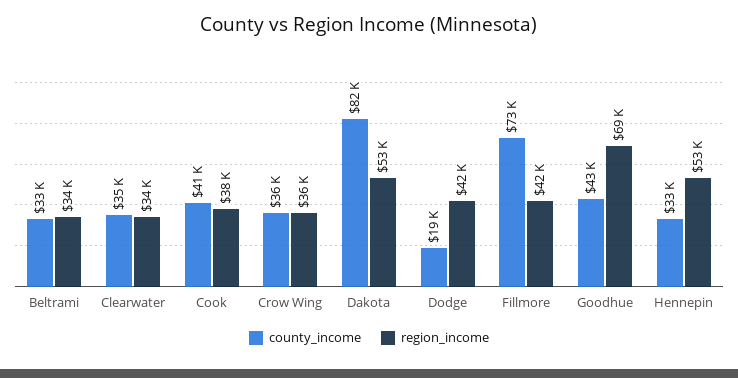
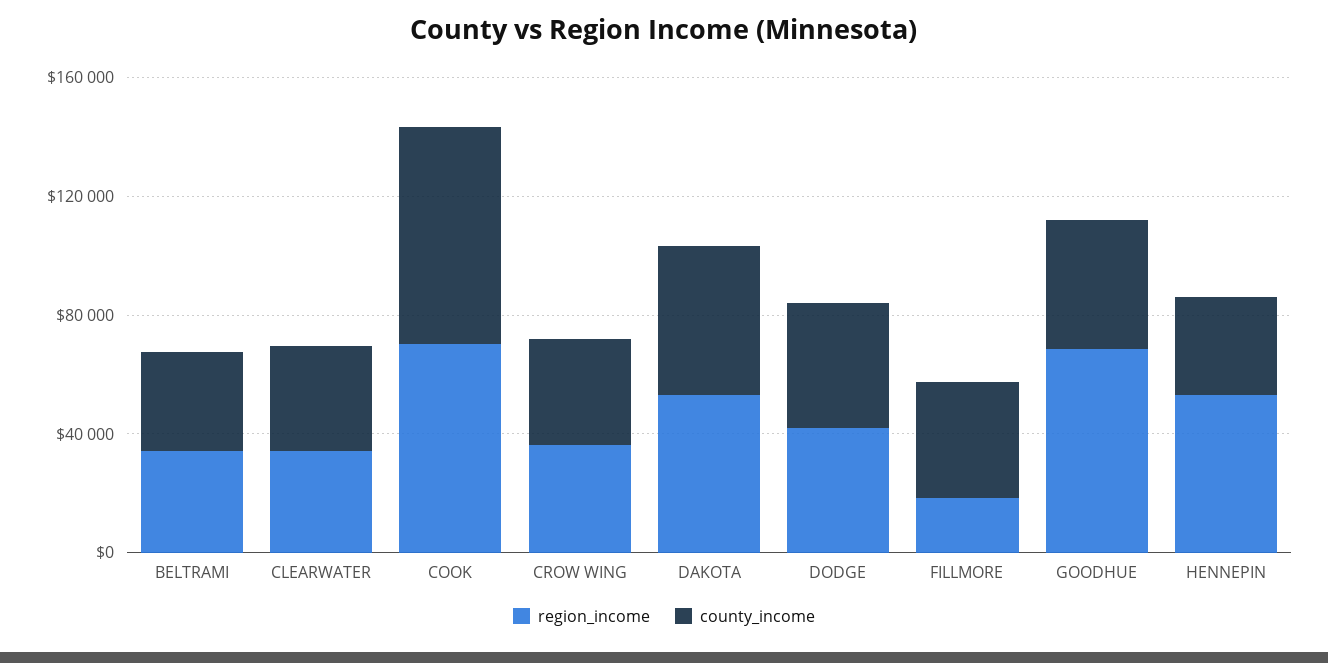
county_income, Cook: 41000 -> 70000
region_income, Cook: 38000 -> 70000
county_income, Dakota: 82000 -> 50000
county_income, Dodge: 19000 -> 40000
county_income, Fillmore: 73000 -> 40000
region_income, Fillmore: 42000 -> 20000

